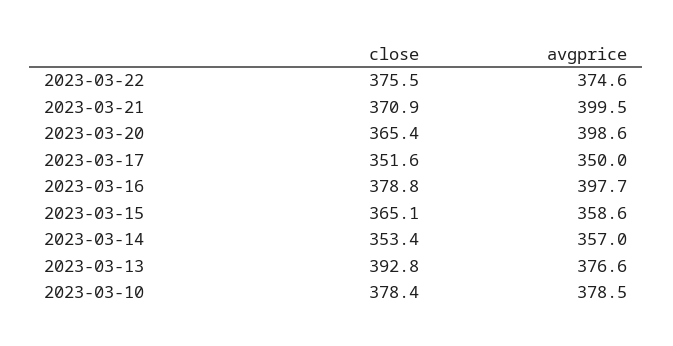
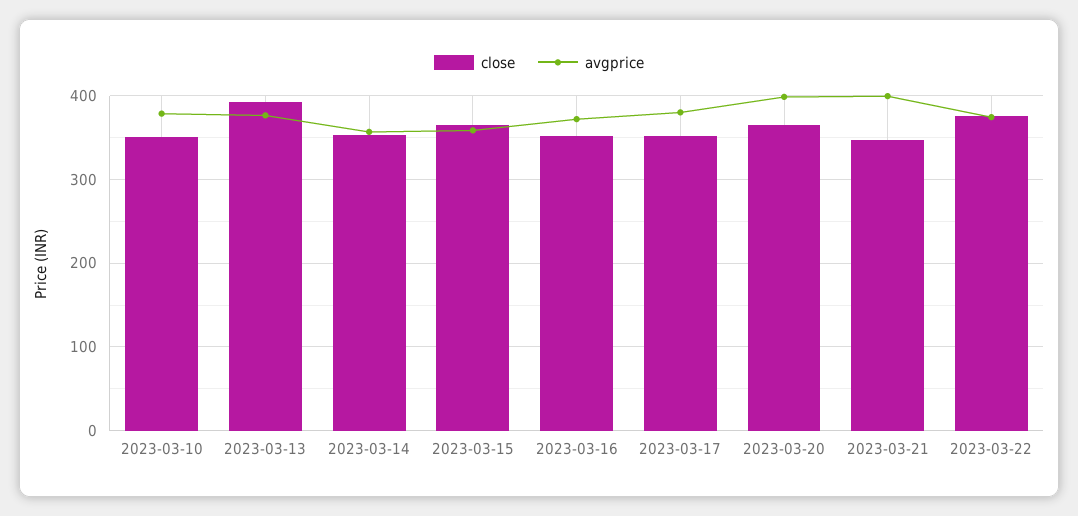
close, 2023-03-21: 370.9 -> 350
avgprice, 2023-03-17: 350 -> 380
close, 2023-03-16: 378.8 -> 350
avgprice, 2023-03-16: 397.7 -> 370
close, 2023-03-10: 378.4 -> 350

